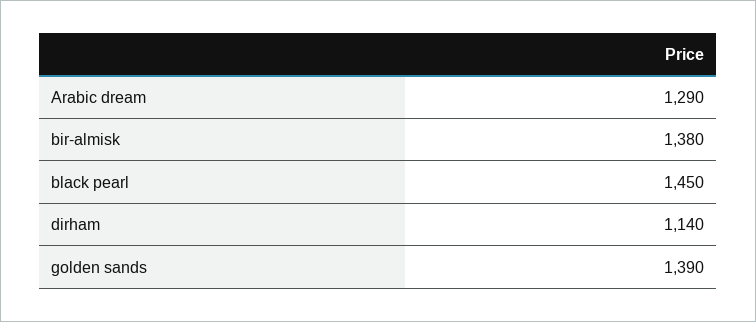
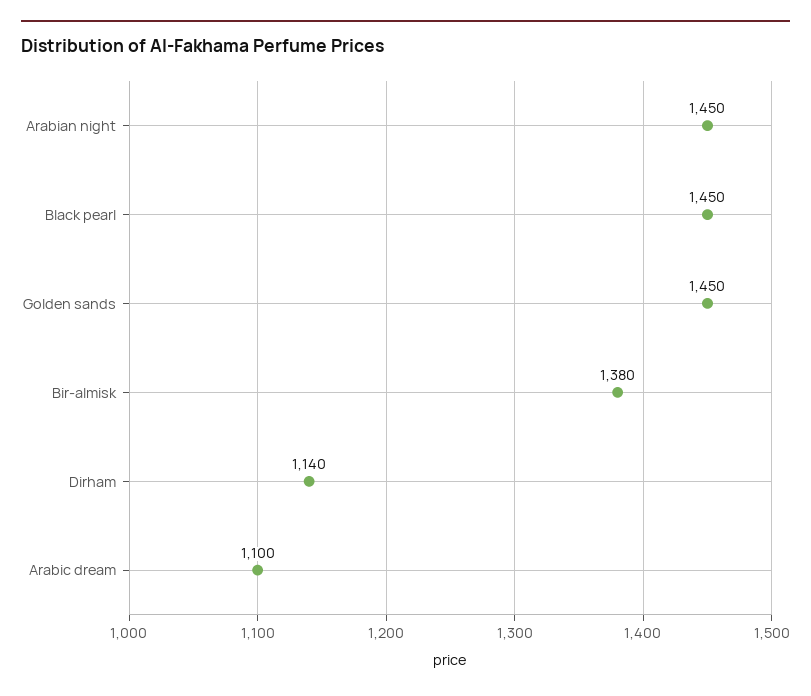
Arabic dream: 1290 -> 1100
golden sands: 1390 -> 1450
Arabian night: none -> 1450

